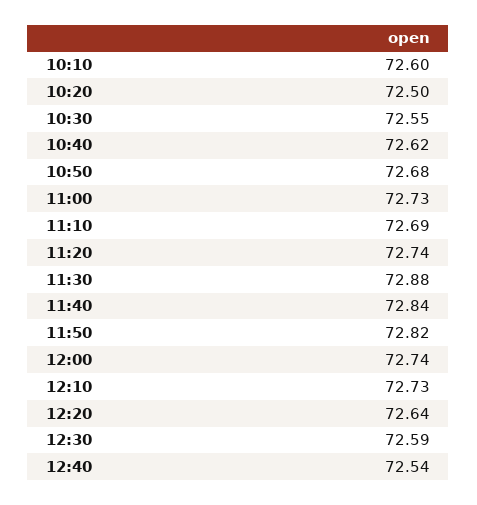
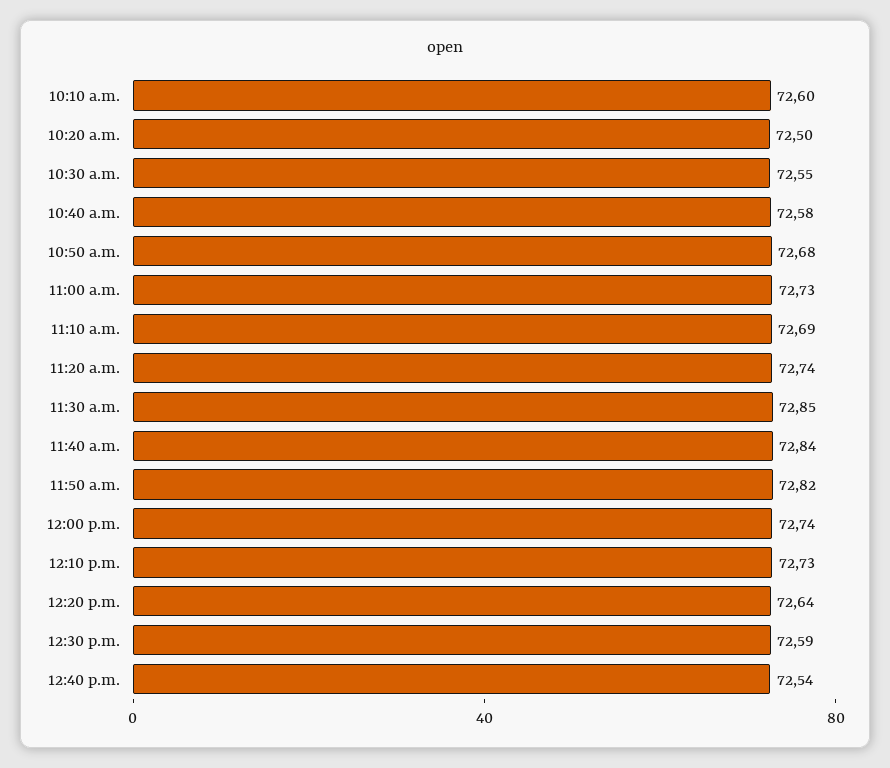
10:40: 72.62 -> 72.58
11:30: 72.88 -> 72.85

